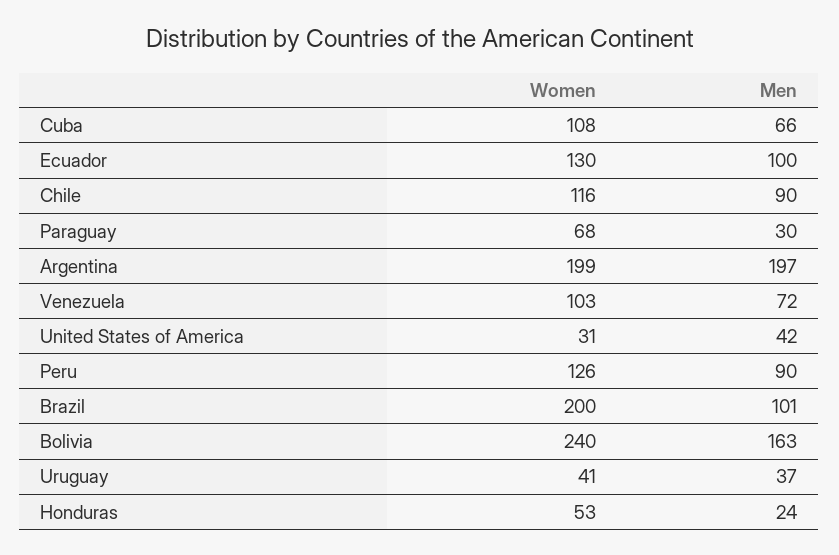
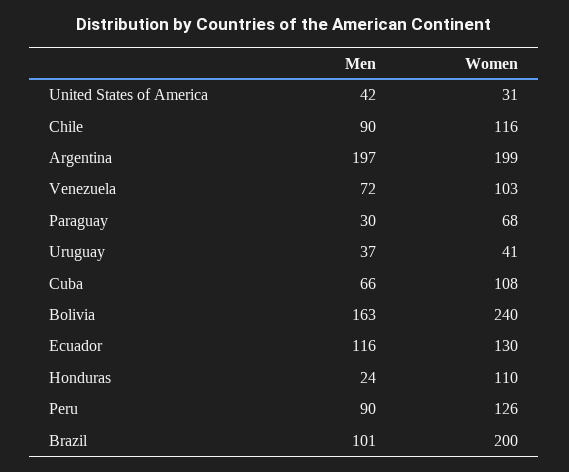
Men, Ecuador: 100 -> 116
Women, Honduras: 53 -> 110

